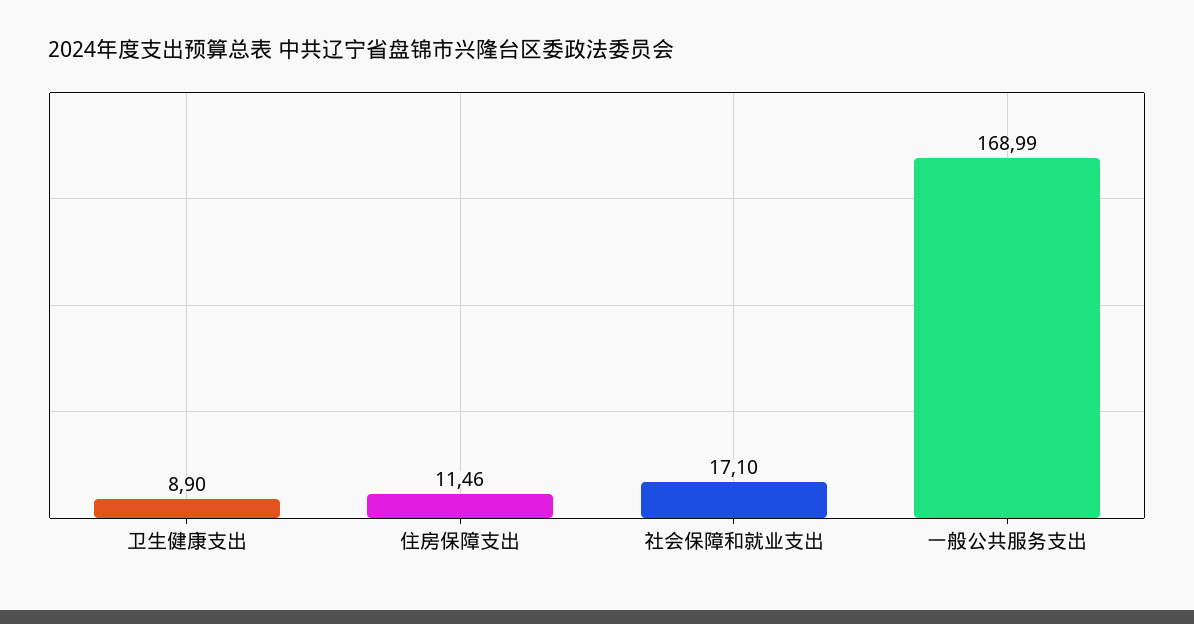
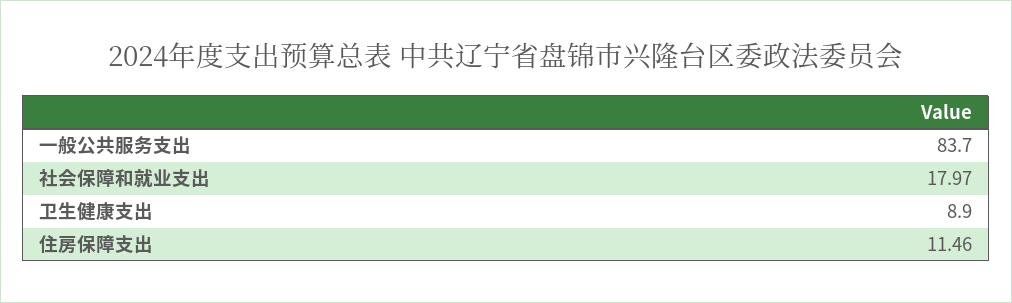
社会保障和就业支出: 17.1 -> 17.97
一般公共服务支出: 168.99 -> 83.7

